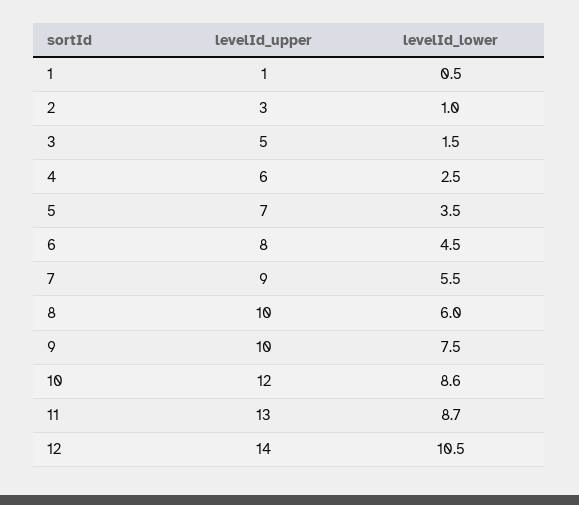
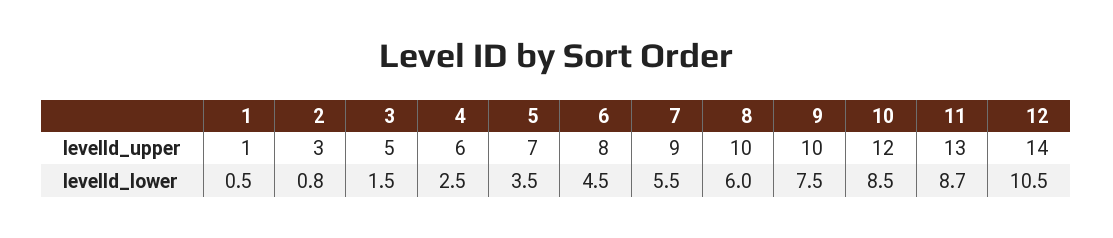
levelId_lower, 2: 1 -> 0.8
levelId_lower, 10: 8.6 -> 8.5

